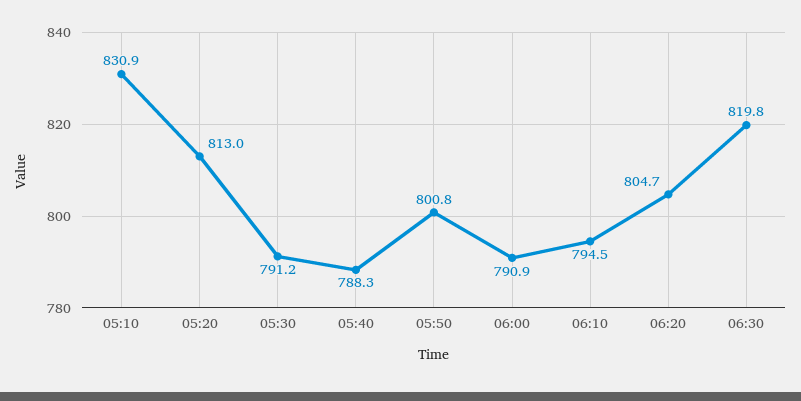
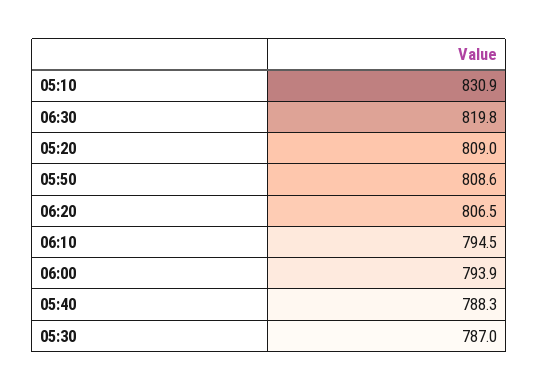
05:20: 813 -> 809
05:30: 791.2 -> 787
05:50: 800.8 -> 808.6
06:00: 790.9 -> 793.9
06:20: 804.7 -> 806.5

